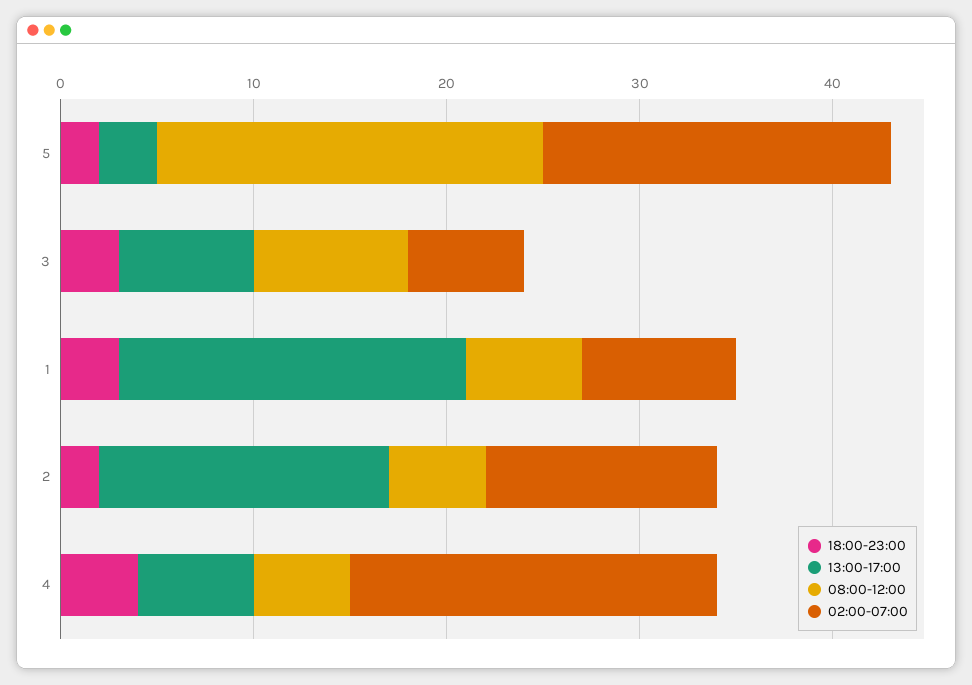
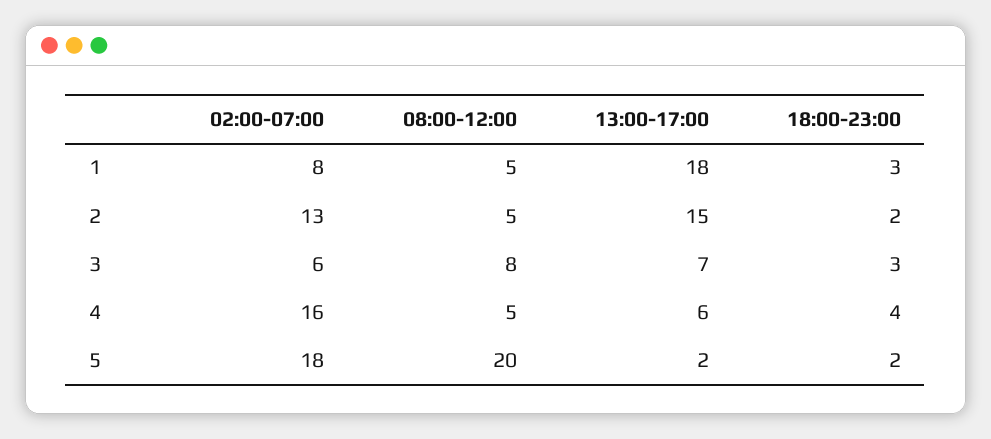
13:00-17:00, 5: 3 -> 2
08:00-12:00, 1: 6 -> 5
02:00-07:00, 2: 12 -> 13
02:00-07:00, 4: 19 -> 16

